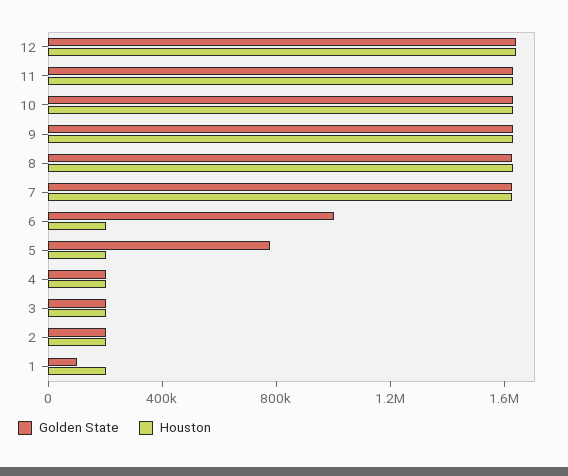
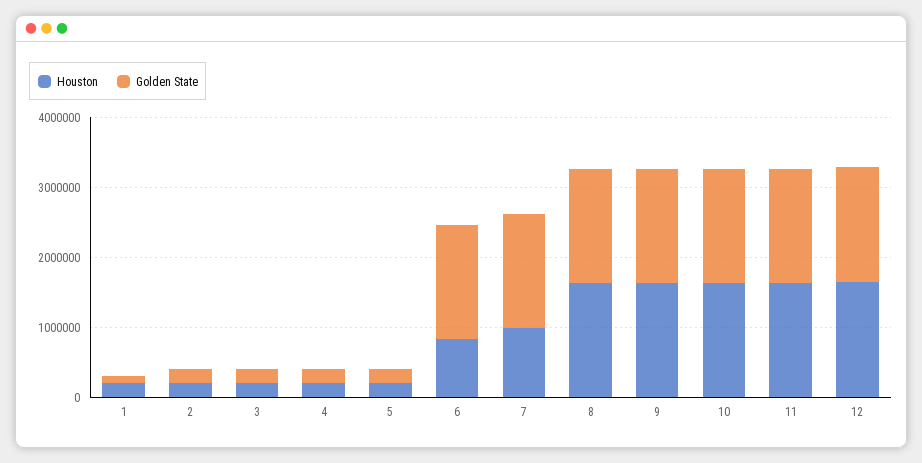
Houston, 7: 1600000 -> 1000000
Golden State, 6: 1000000 -> 1600000
Houston, 6: 200000 -> 800000
Golden State, 5: 800000 -> 200000

